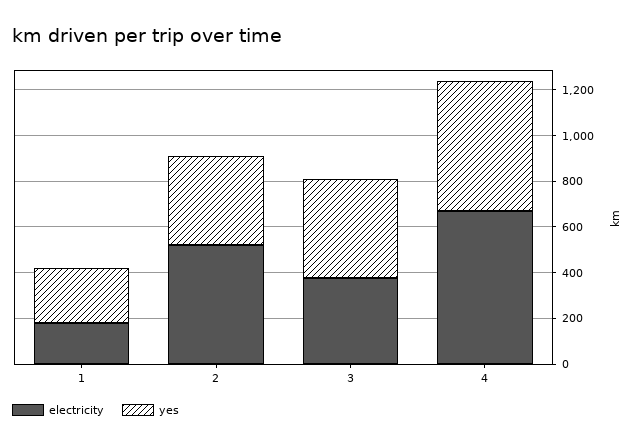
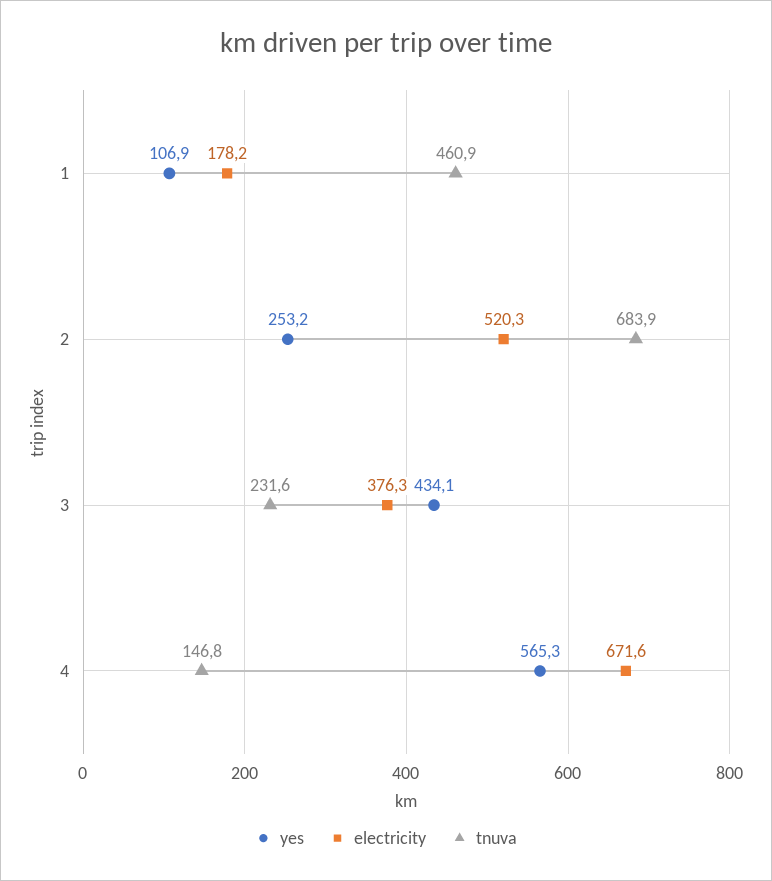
yes, 1: 250 -> 106.9
yes, 2: 400 -> 253.2
tnuva, 1: none -> 460.9
tnuva, 2: none -> 683.9
tnuva, 3: none -> 231.6
tnuva, 4: none -> 146.8

